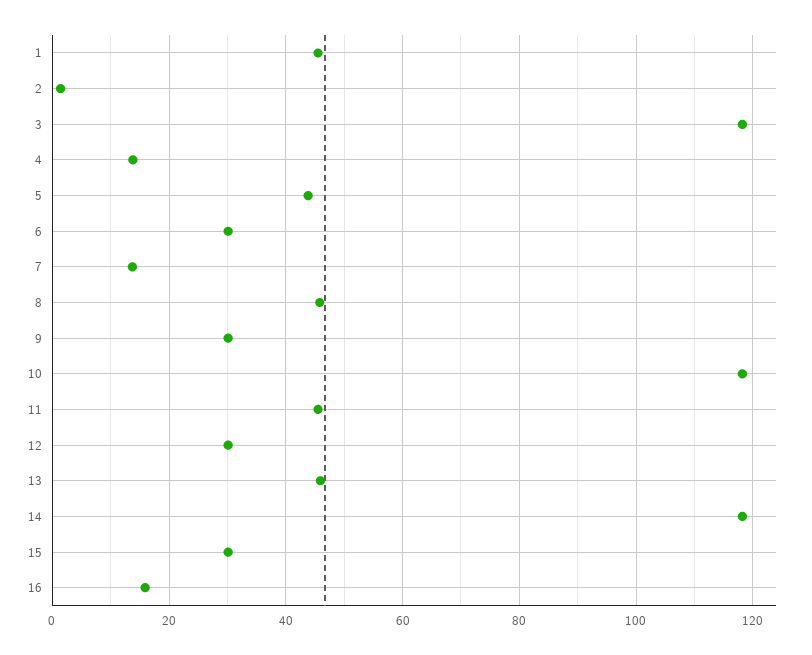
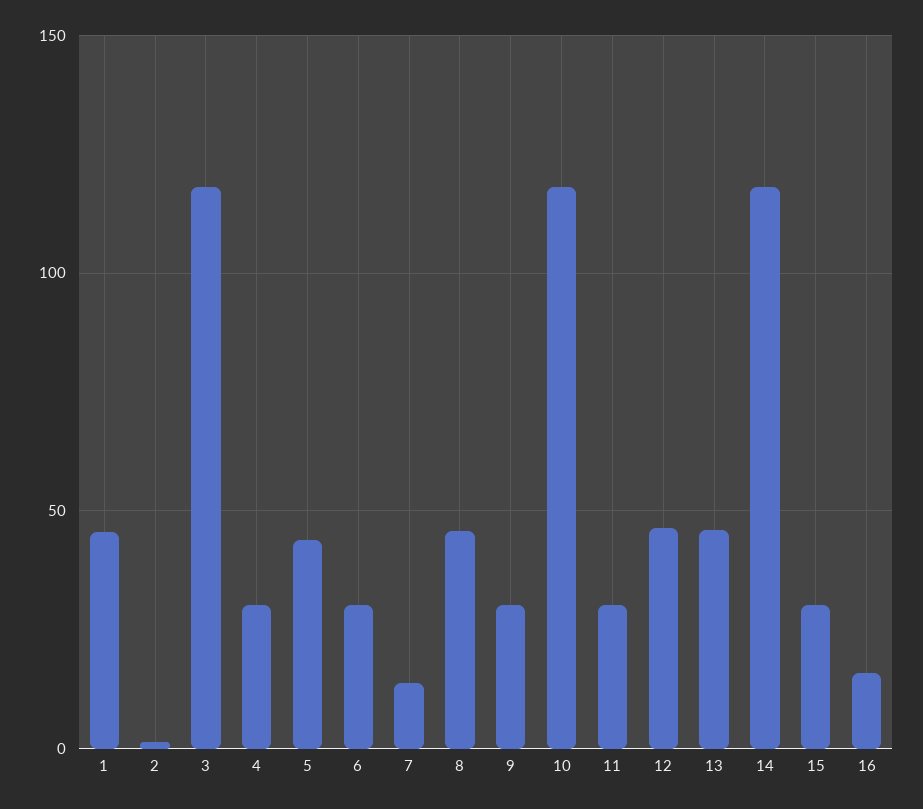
4: 14 -> 30
11: 46 -> 30
12: 30 -> 45

